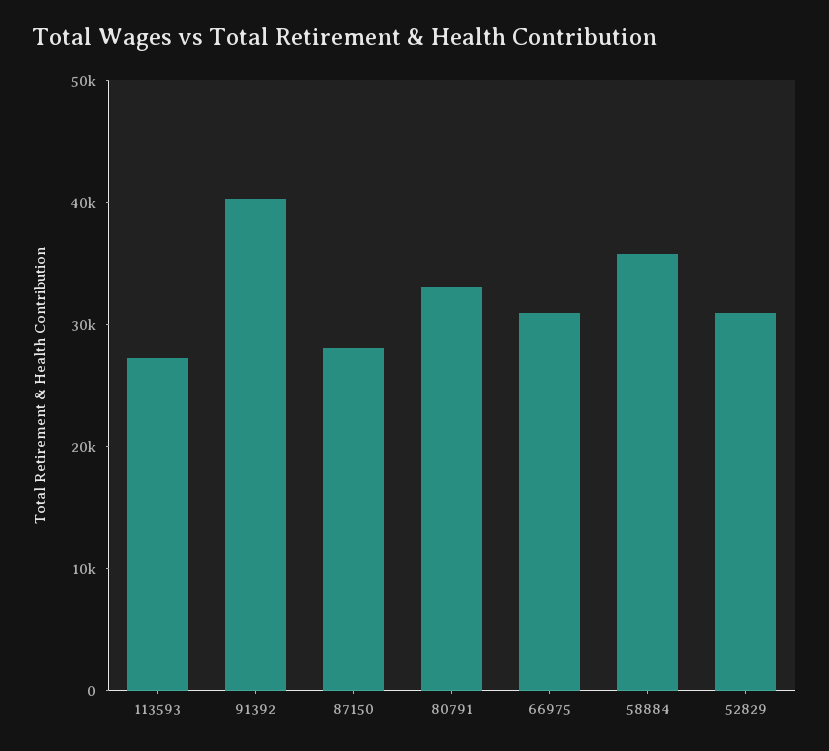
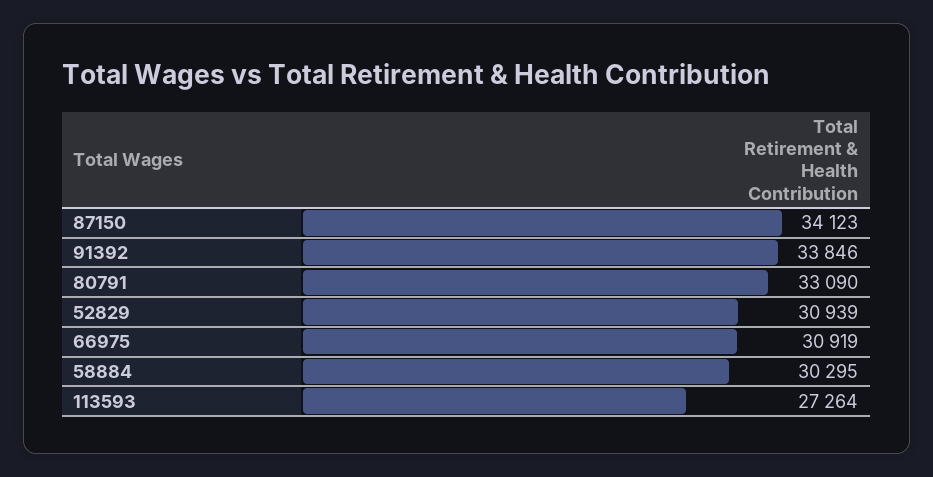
91392: 40000 -> 33846
87150: 28000 -> 34123
58884: 36000 -> 30295

